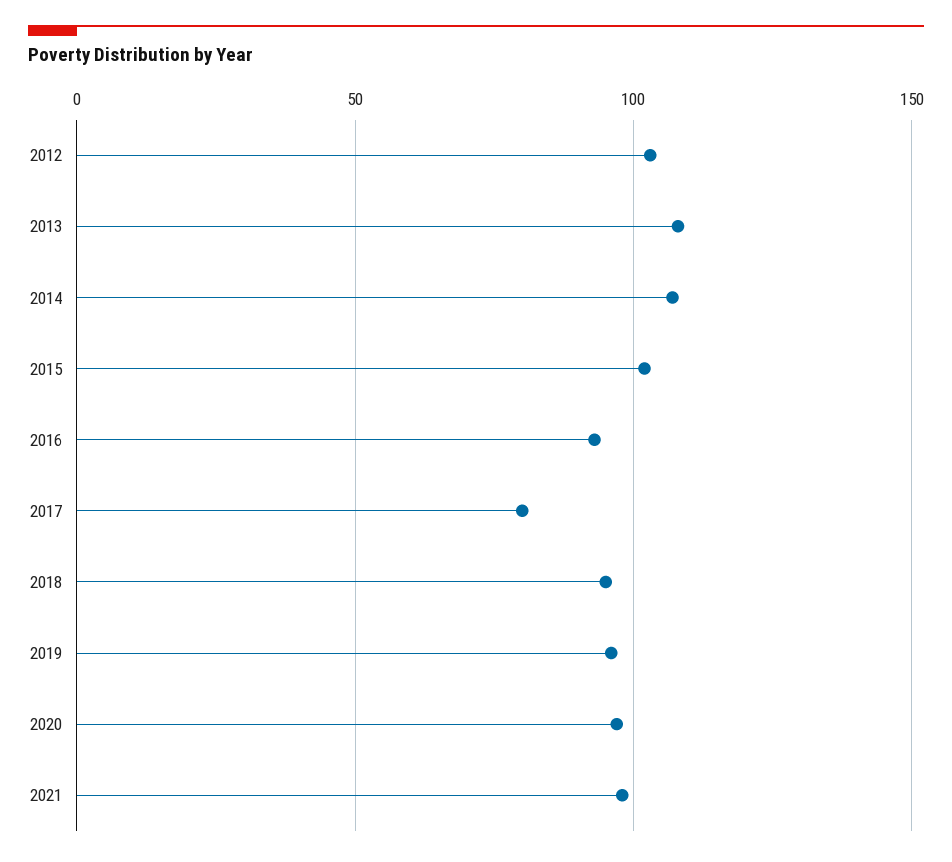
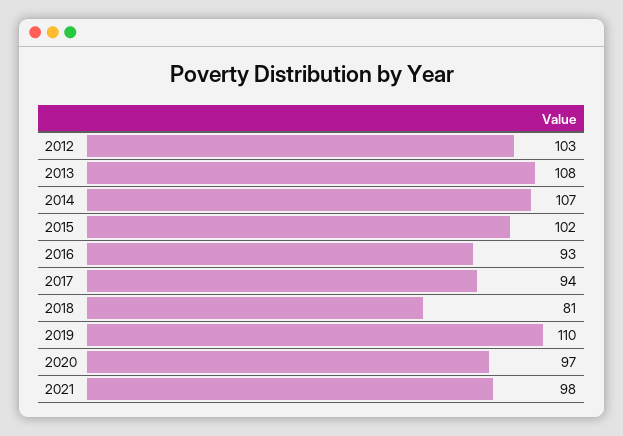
2017: 80 -> 94
2018: 95 -> 81
2019: 95 -> 110

